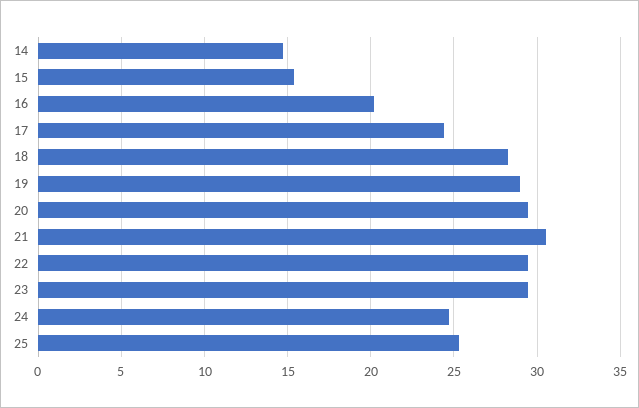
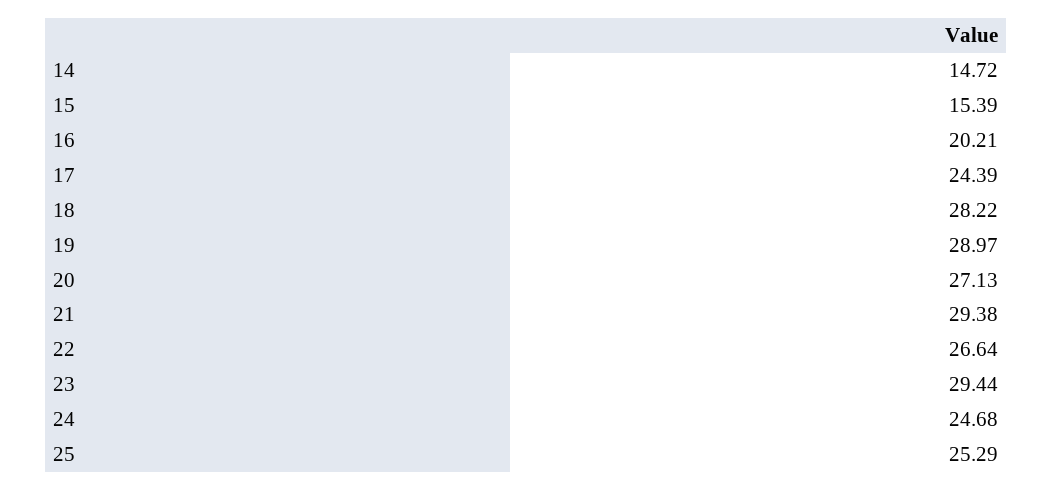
20: 29.5 -> 27.13
21: 30.5 -> 29.38
22: 29.5 -> 26.64

